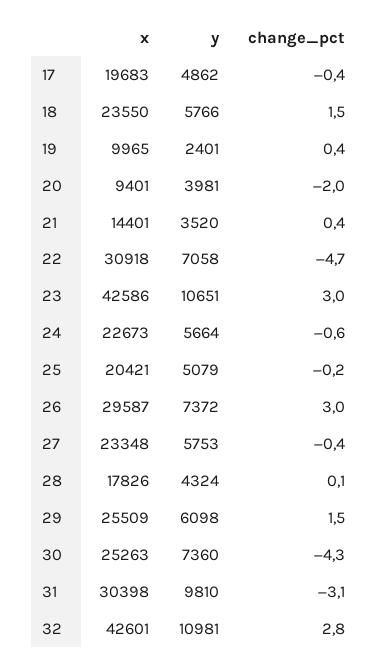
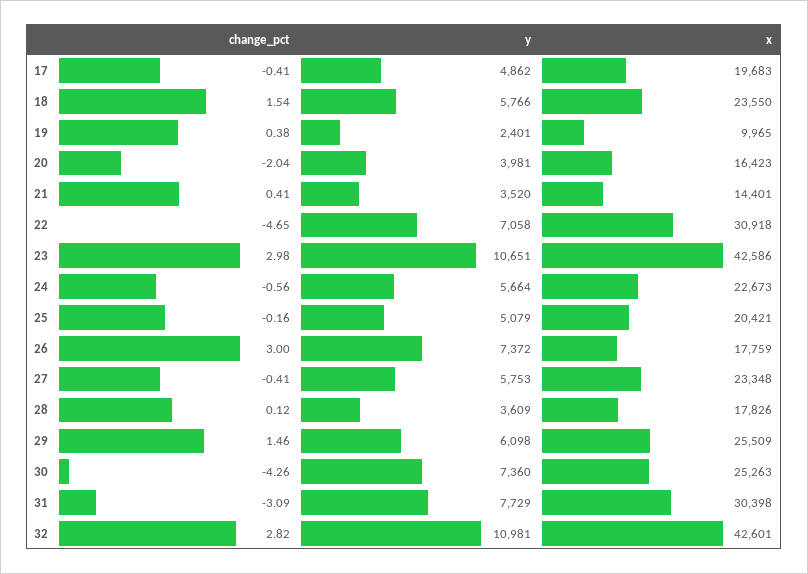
x, 20: 9401 -> 16423
x, 26: 29587 -> 17759
y, 28: 4324 -> 3609
y, 31: 9810 -> 7729

